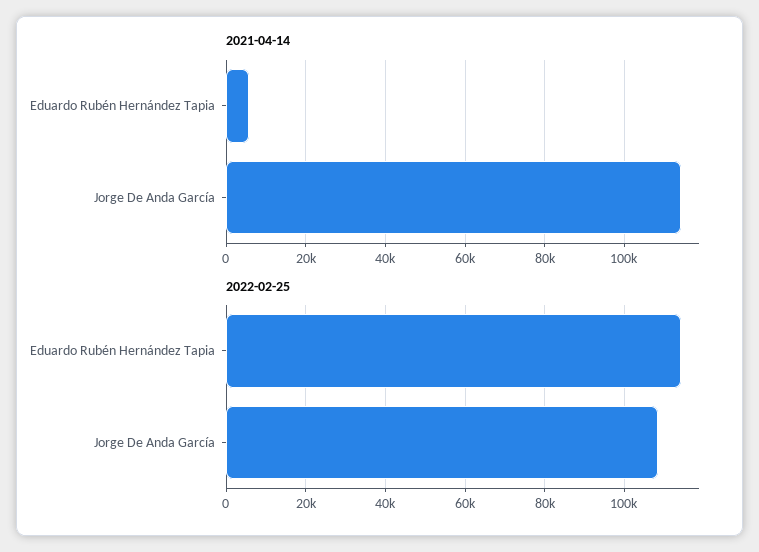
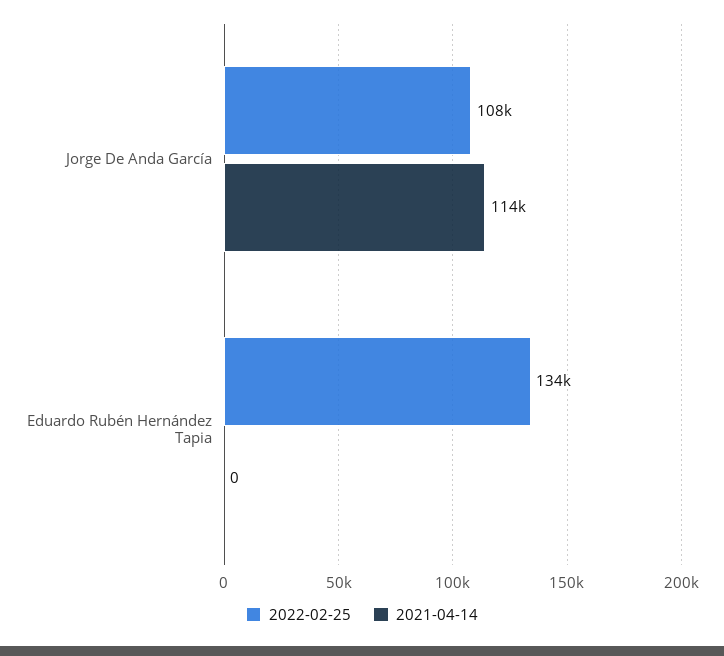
2021-04-14, Eduardo Rubén Hernández Tapia: 6000 -> 0
2022-02-25, Eduardo Rubén Hernández Tapia: 114000 -> 134000

